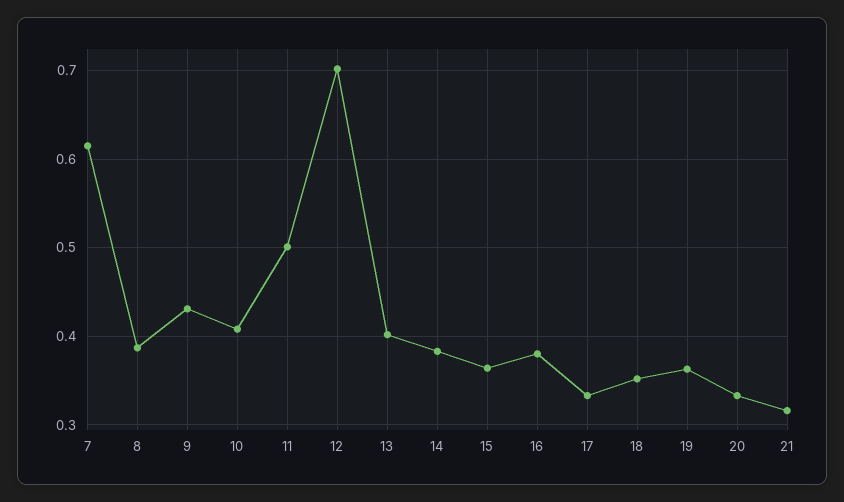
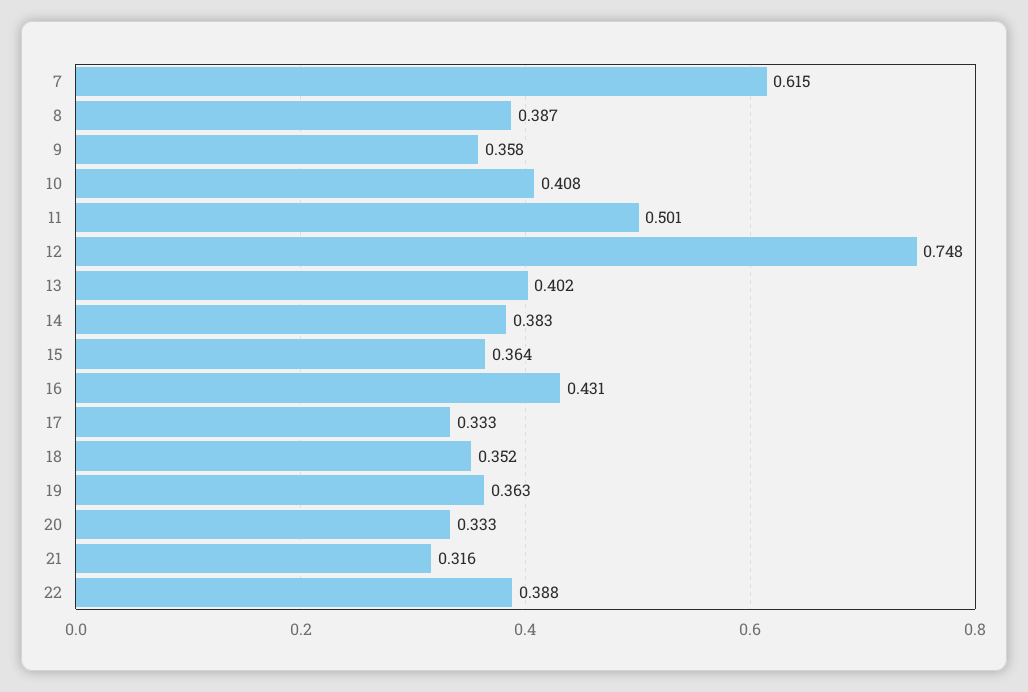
9: 0.43 -> 0.358
12: 0.7 -> 0.748
16: 0.38 -> 0.431
22: none -> 0.388

